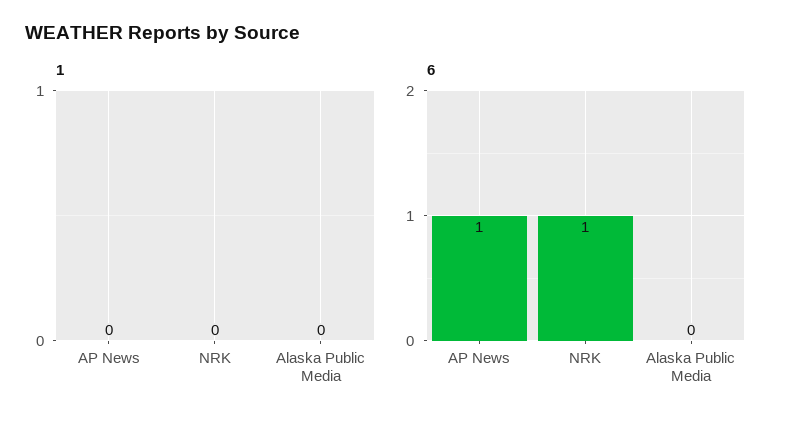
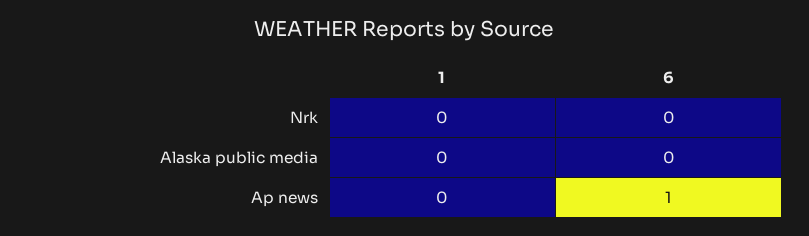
6, NRK: 1 -> 0

